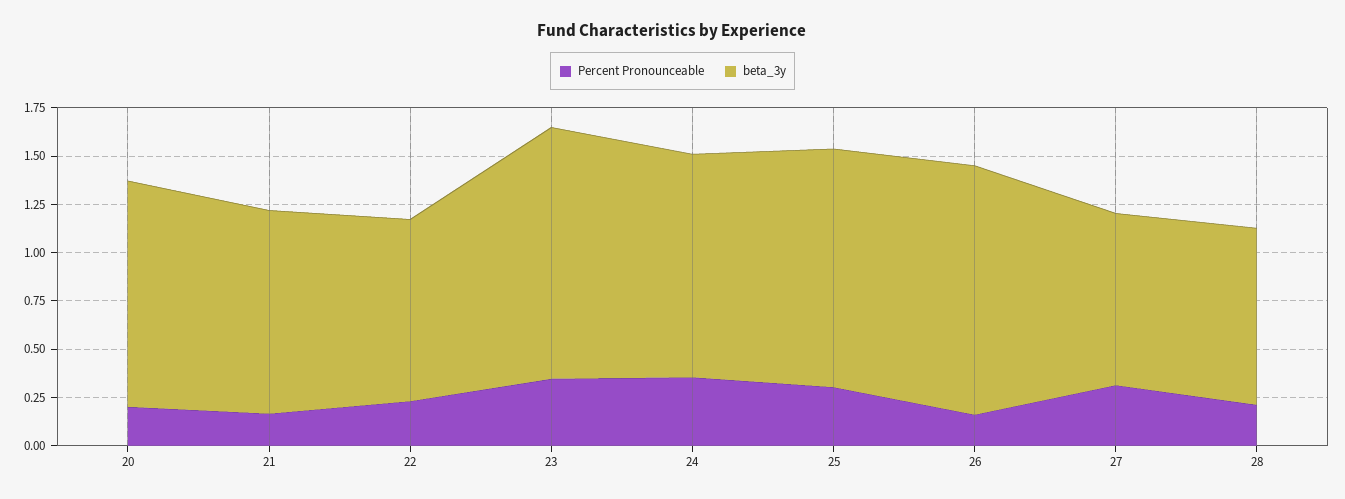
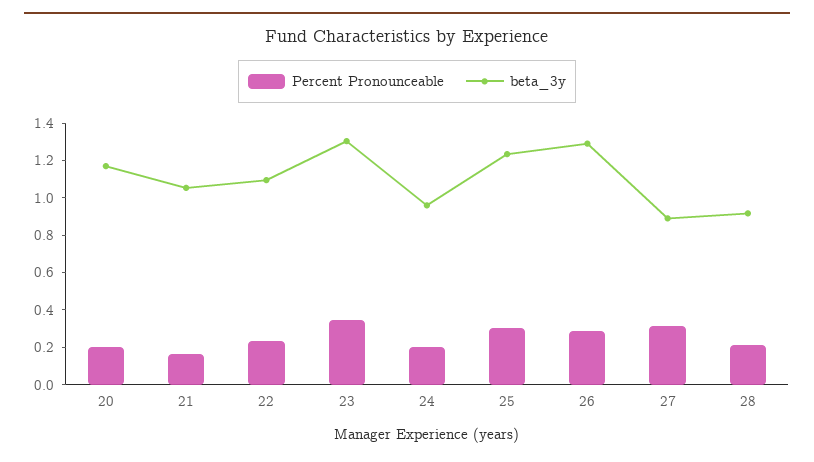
beta_3y, 22: 0.95 -> 1.1
Percent Pronounceable, 24: 0.35 -> 0.2
beta_3y, 24: 1.15 -> 0.95
Percent Pronounceable, 26: 0.15 -> 0.3

